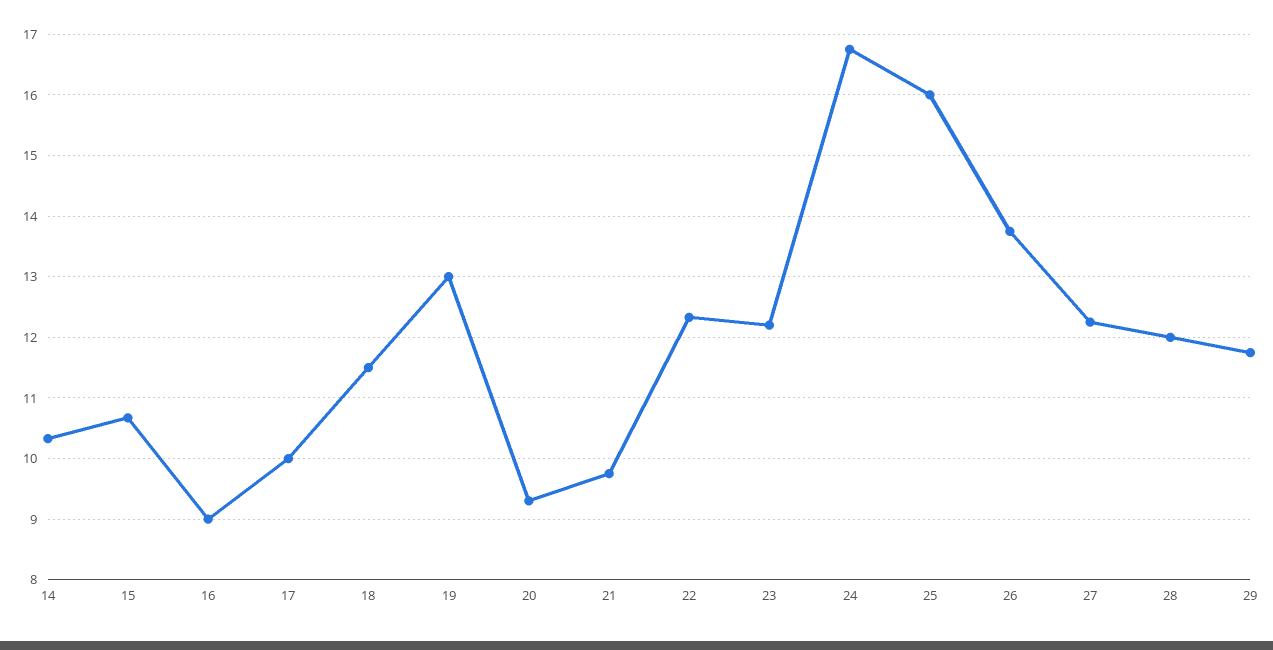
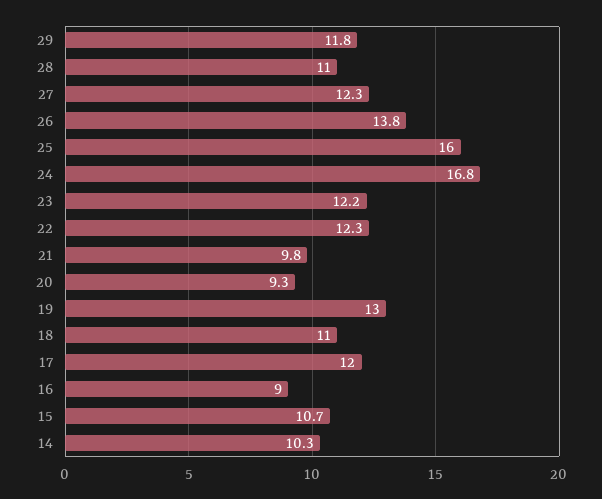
17: 10 -> 12
18: 11.5 -> 11
28: 12 -> 11

